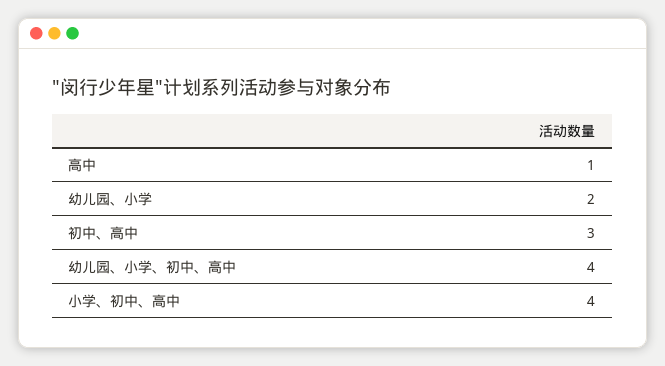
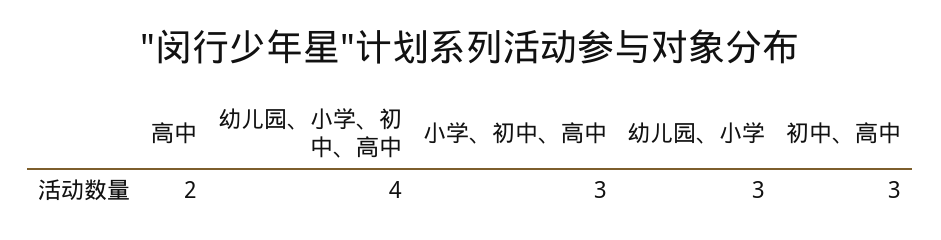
高中: 1 -> 2
幼儿园、小学: 2 -> 3
小学、初中、高中: 4 -> 3

